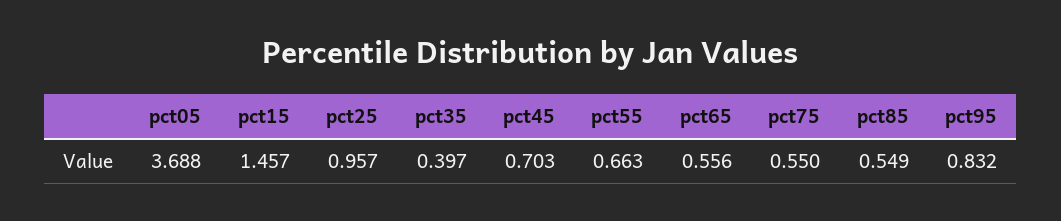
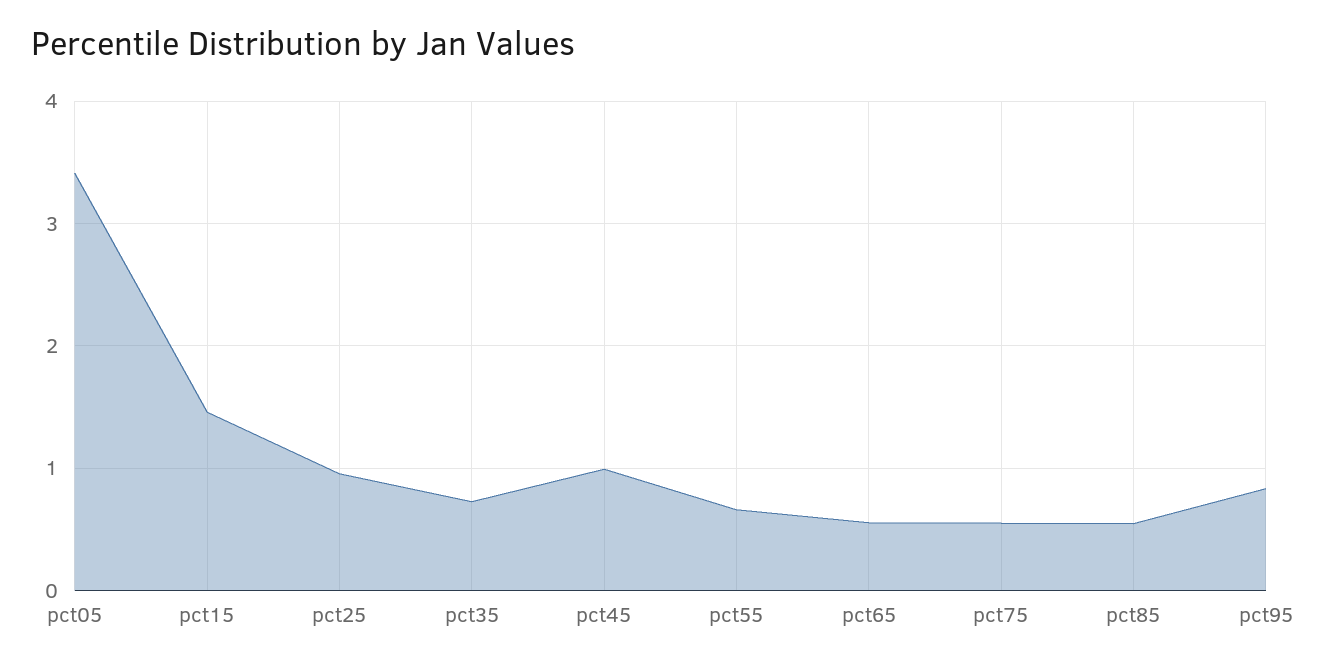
pct05: 3.688 -> 3.4
pct35: 0.397 -> 0.7
pct45: 0.703 -> 1

